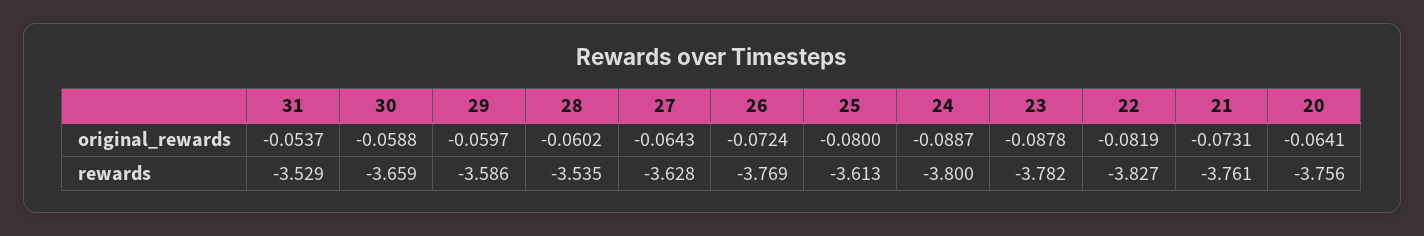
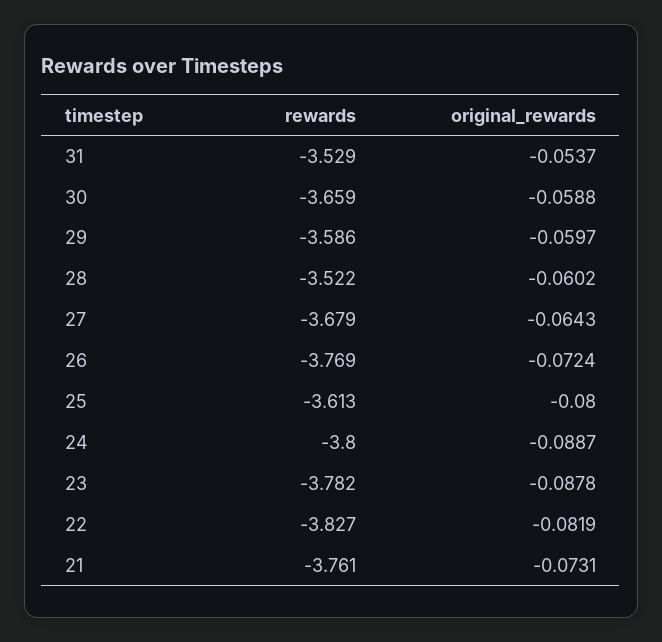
20, original_rewards: -0.0641 -> none
28, rewards: -3.535 -> -3.522
27, rewards: -3.628 -> -3.679
20, rewards: -3.756 -> none

